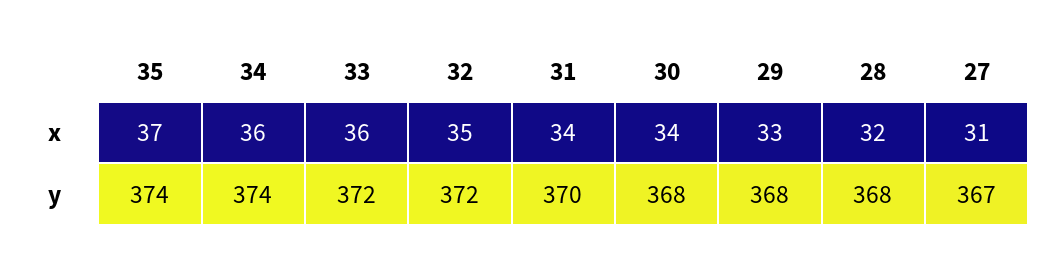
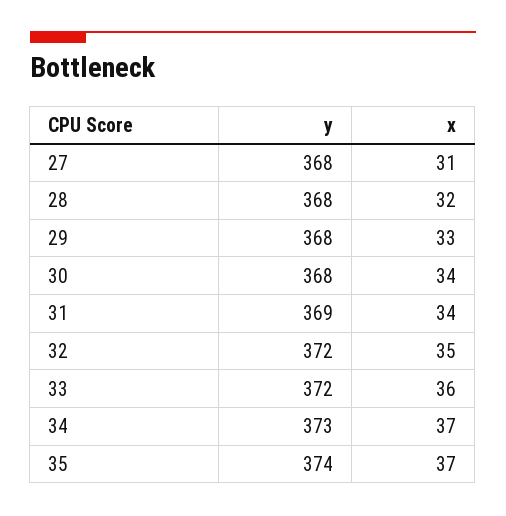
34, x: 36 -> 37
34, y: 374 -> 373
31, y: 370 -> 369
27, y: 367 -> 368

